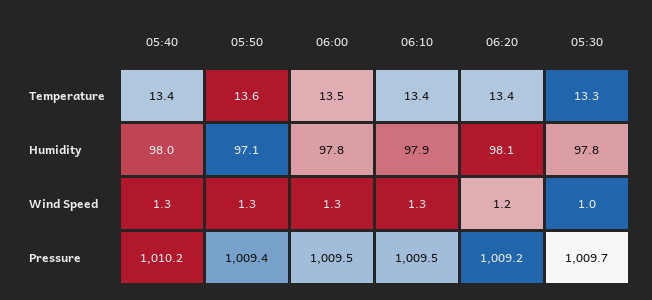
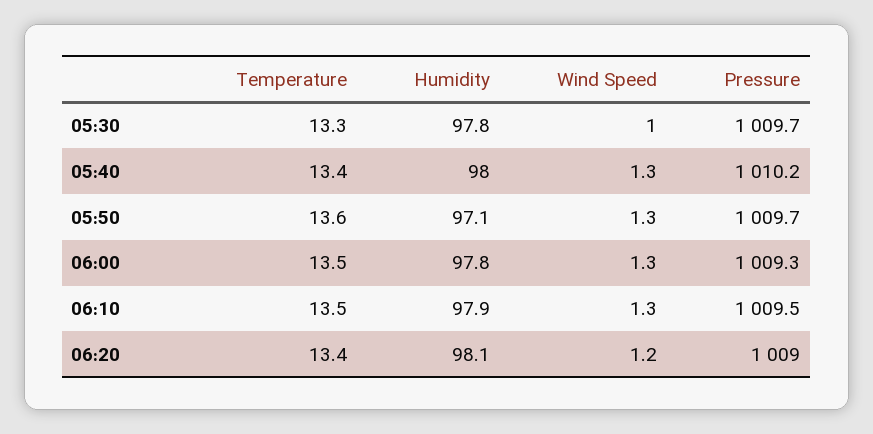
06:10, Temperature: 13.4 -> 13.5
05:50, Pressure: 1009.4 -> 1009.7
06:00, Pressure: 1009.5 -> 1009.3
06:20, Pressure: 1009.2 -> 1009

